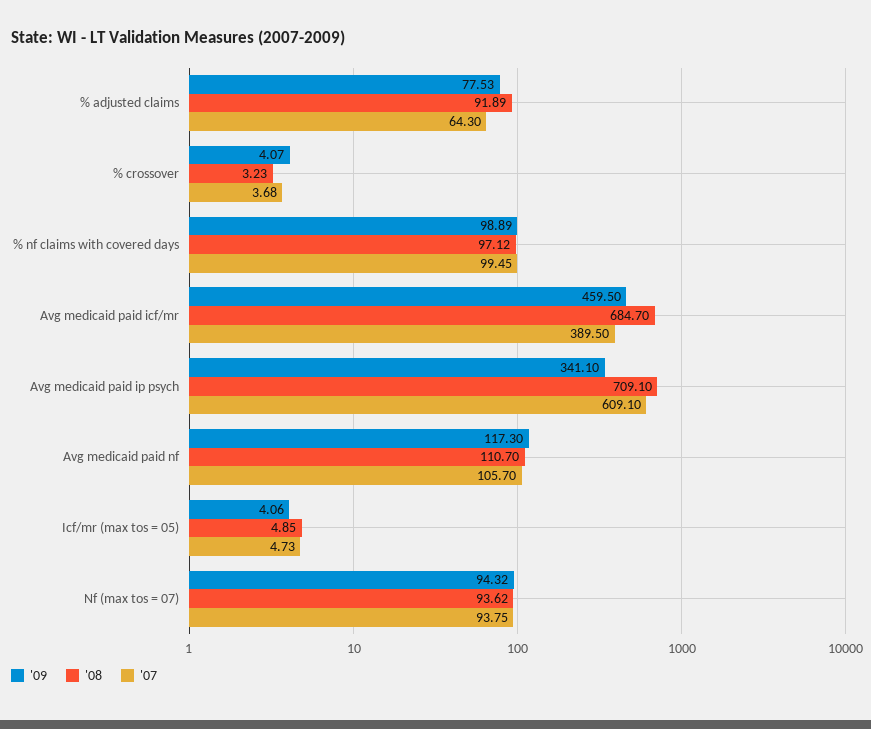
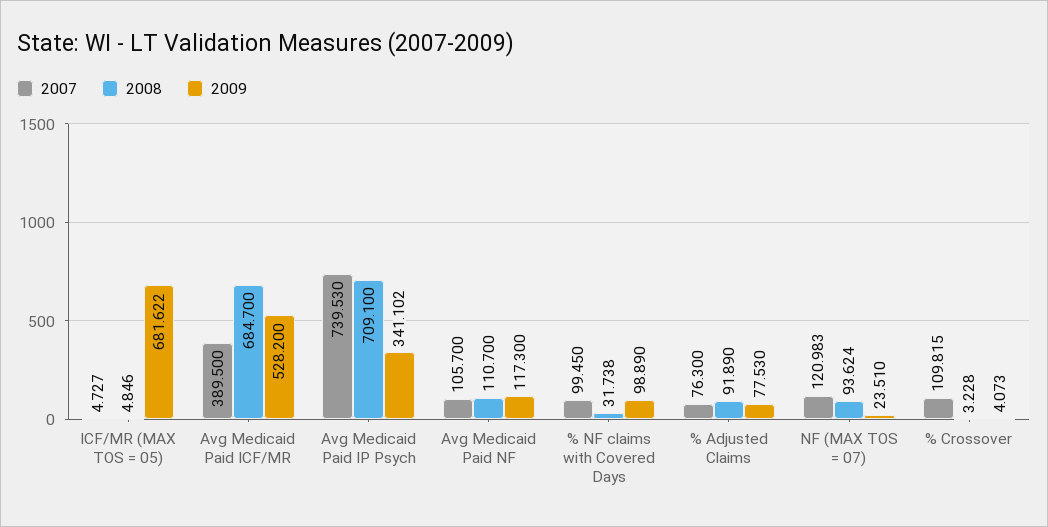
'07, % adjusted claims: 64.3 -> 76.3
'07, % crossover: 3.68 -> 109.815
'08, % nf claims with covered days: 97.12 -> 31.738
'09, Avg medicaid paid icf/mr: 459.5 -> 528.2
'07, Avg medicaid paid ip psych: 609.1 -> 739.53
'09, Icf/mr (max tos = 05): 4.06 -> 681.622
'09, Nf (max tos = 07): 94.32 -> 23.51
'07, Nf (max tos = 07): 93.75 -> 120.983

